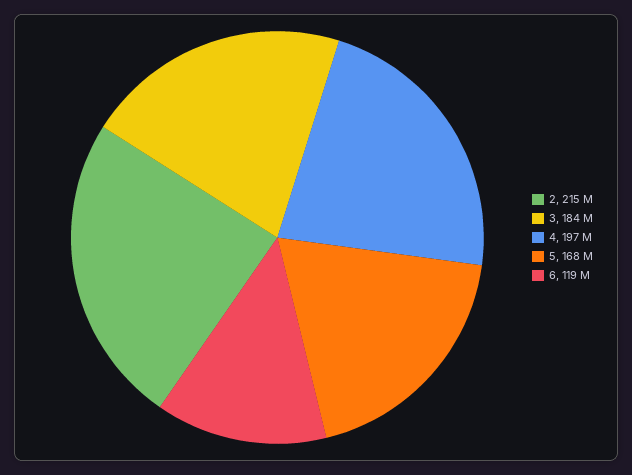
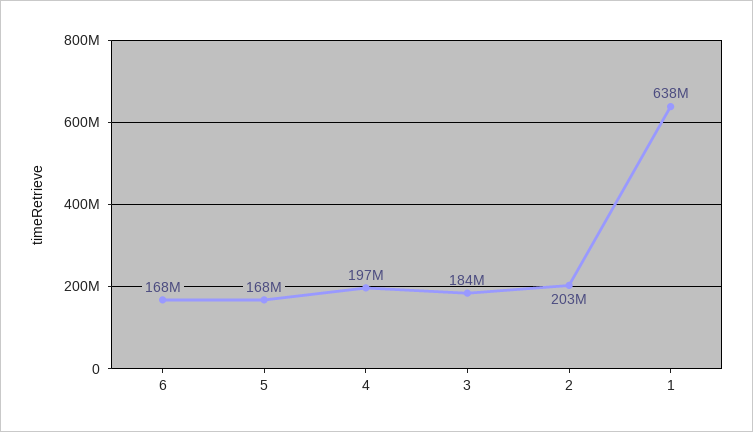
2: 215000000 -> 203000000
6: 119000000 -> 168000000
1: none -> 638000000

